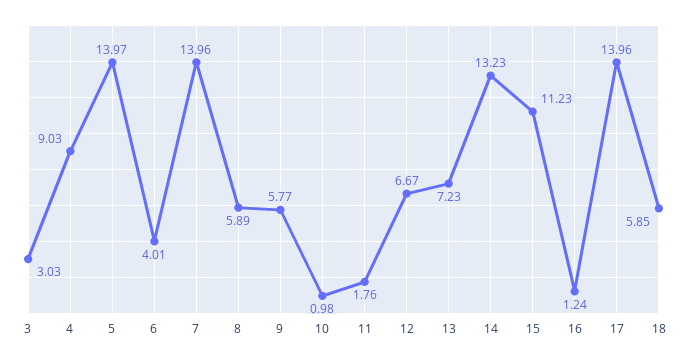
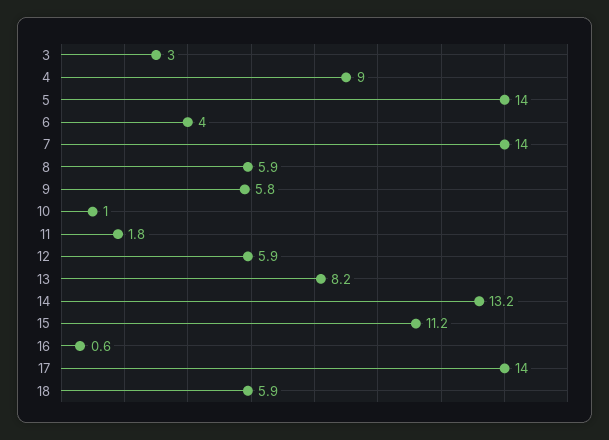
12: 6.67 -> 5.9
13: 7.23 -> 8.2
16: 1.24 -> 0.6

